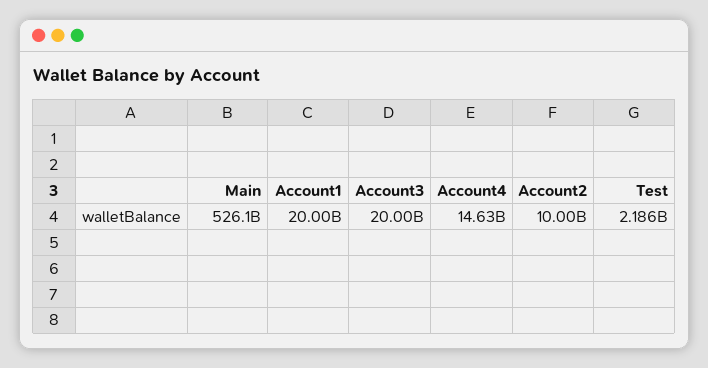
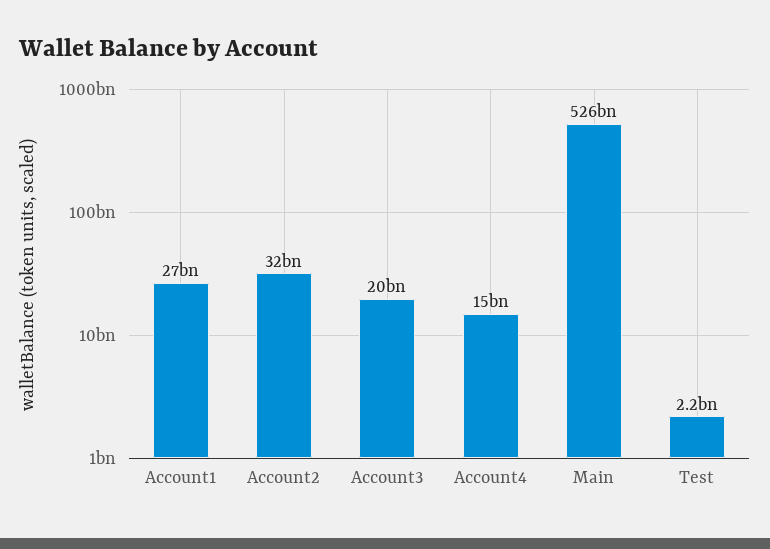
Account1: 20000000000 -> 27000000000
Account2: 10000000000 -> 32000000000

